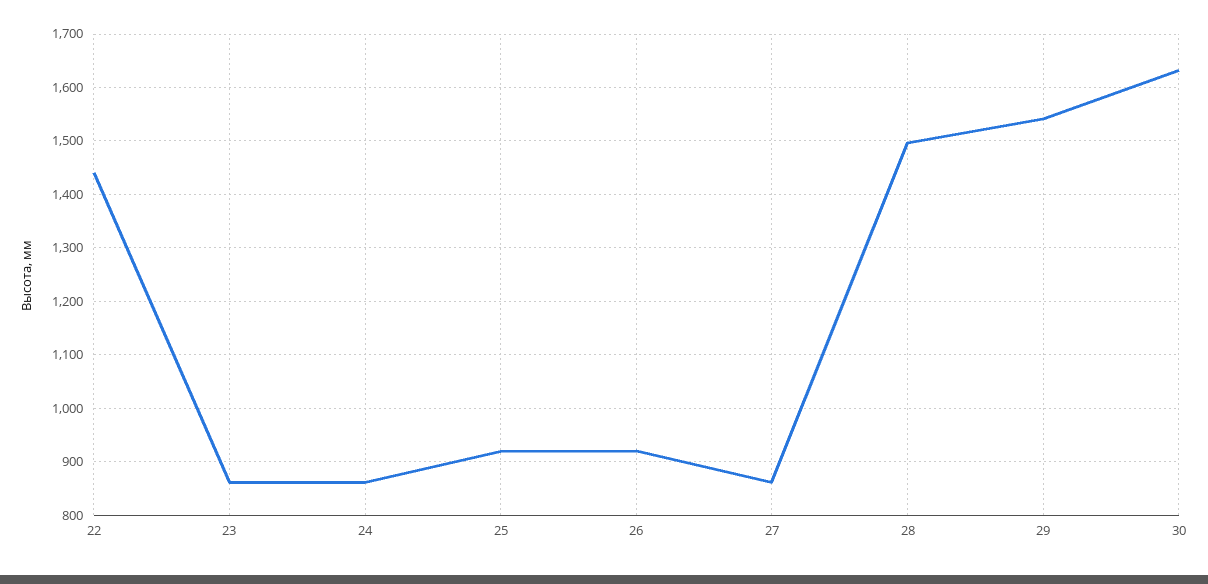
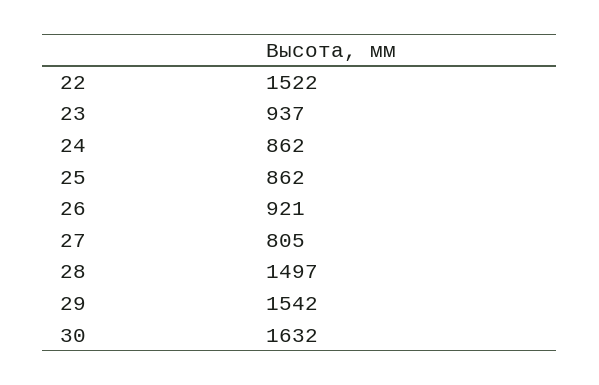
22: 1440 -> 1522
23: 860 -> 937
25: 920 -> 862
27: 860 -> 805

